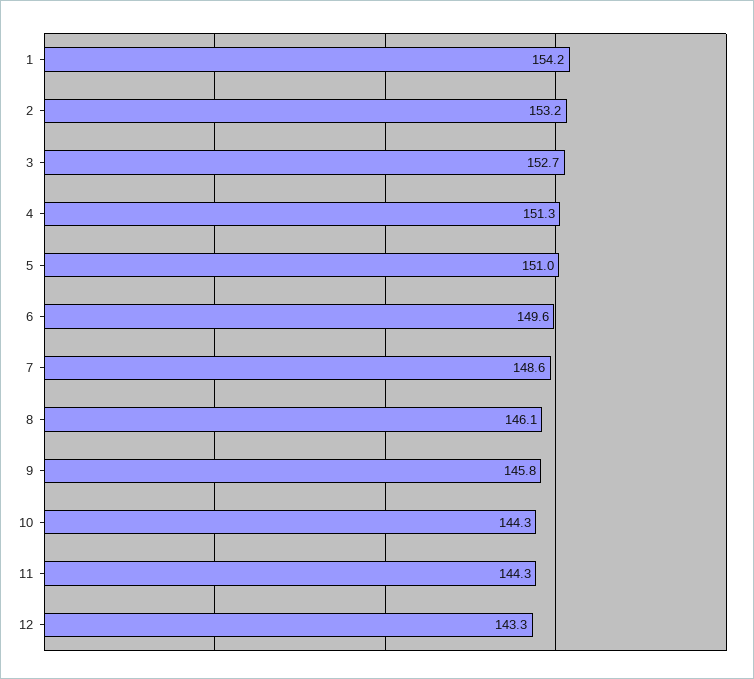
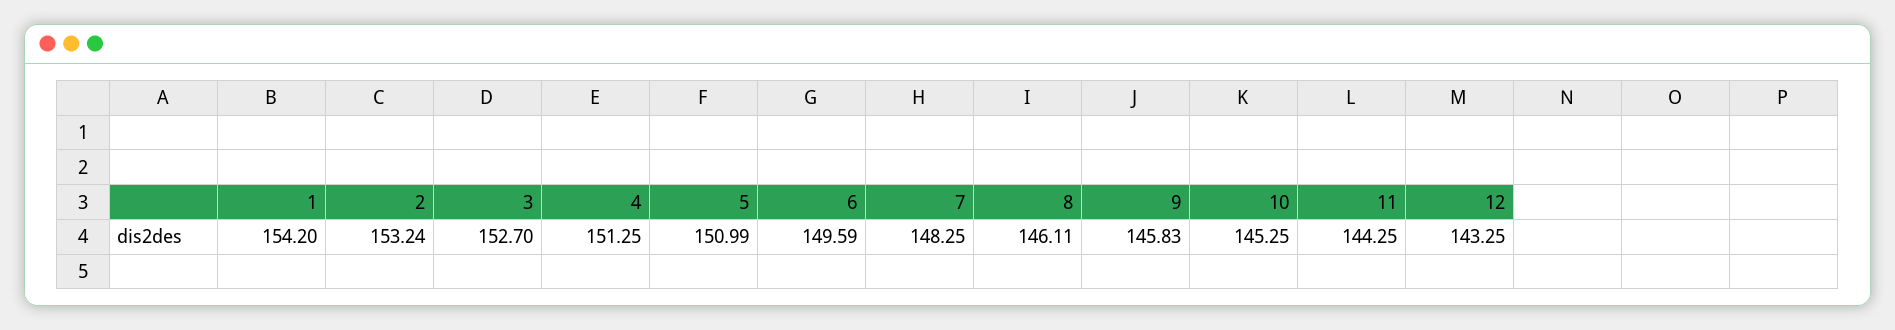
7: 148.6 -> 148.25
10: 144.3 -> 145.25

